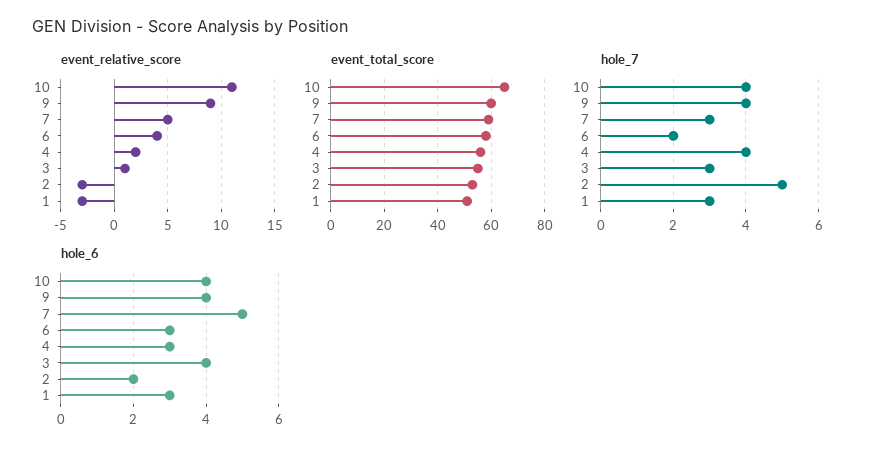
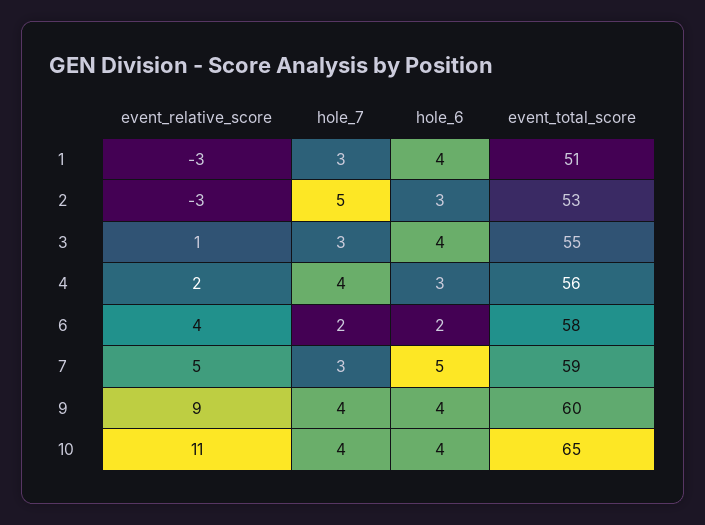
hole_6, 6: 3 -> 2
hole_6, 2: 2 -> 3
hole_6, 1: 3 -> 4

